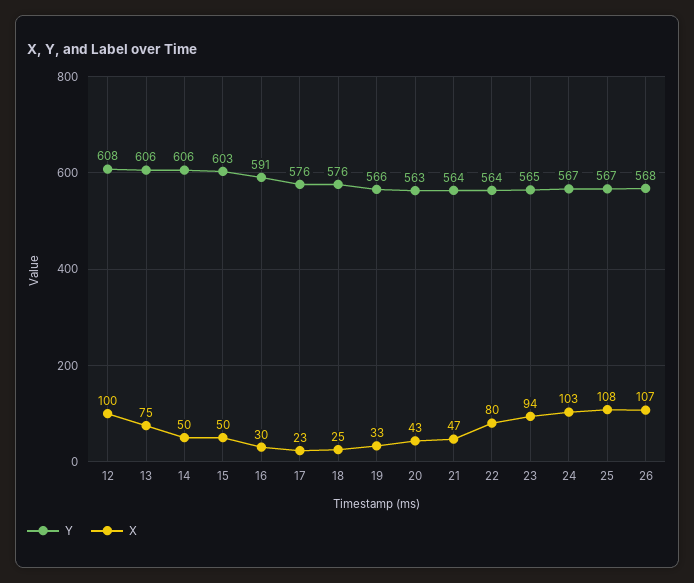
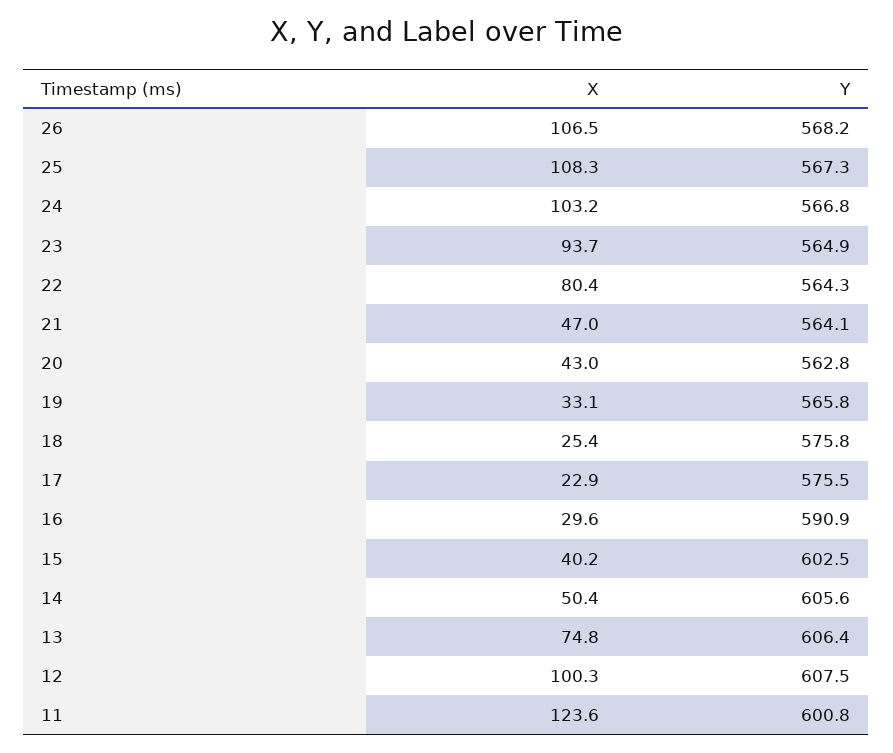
X, 15: 50 -> 40.2
X, 11: none -> 123.6
Y, 11: none -> 600.8

